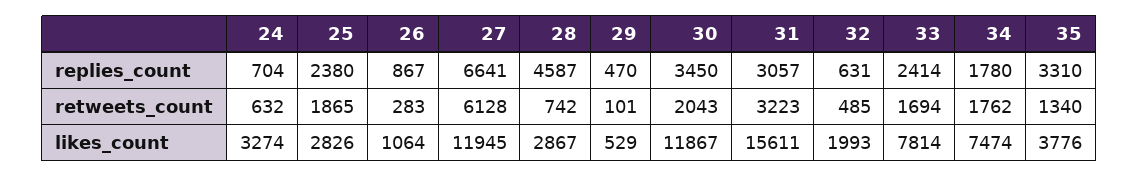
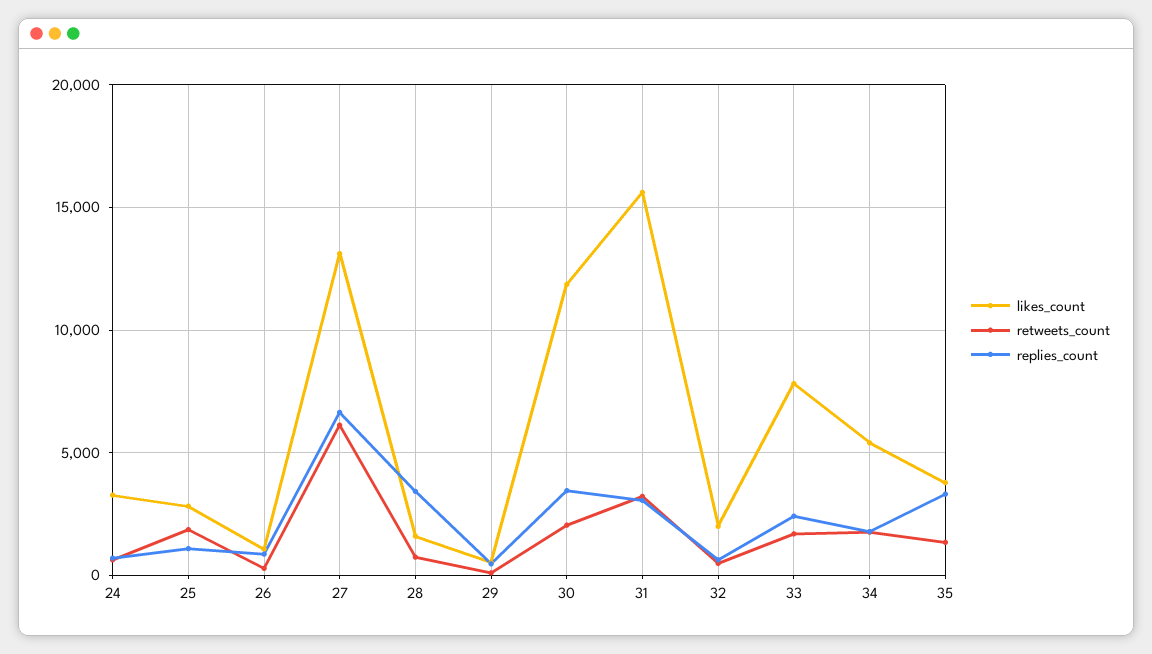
replies_count, 25: 2380 -> 1000
replies_count, 28: 4587 -> 3500
likes_count, 27: 11945 -> 13000
likes_count, 28: 2867 -> 1500
likes_count, 34: 7474 -> 5500

